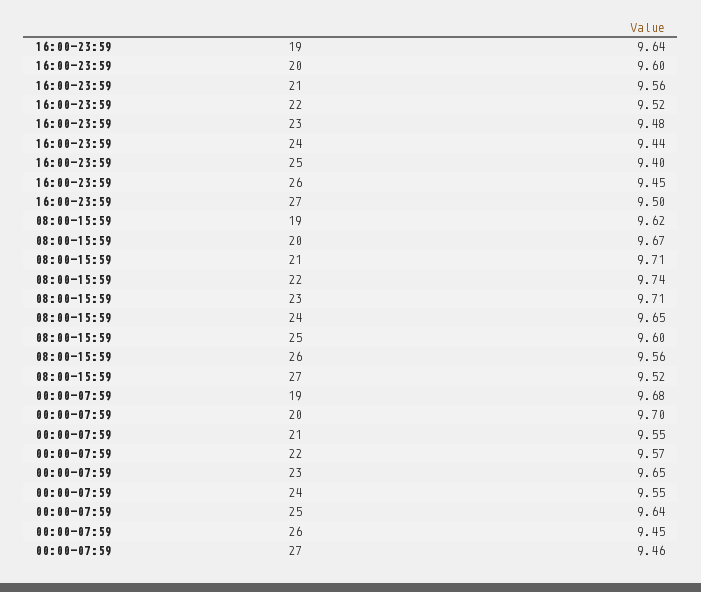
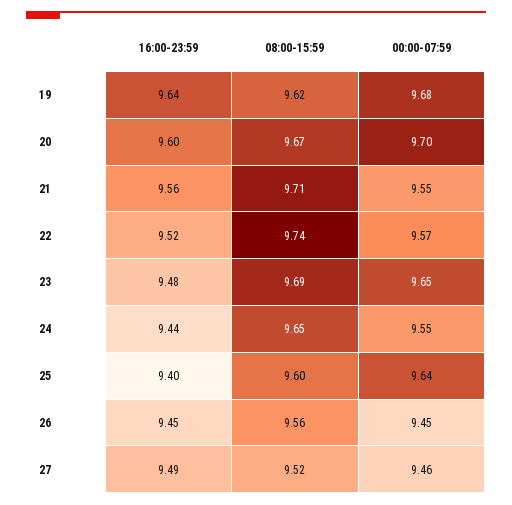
16:00-23:59, 27: 9.5 -> 9.49
08:00-15:59, 23: 9.71 -> 9.69

